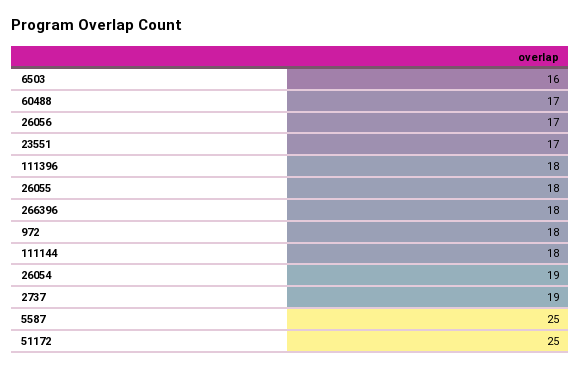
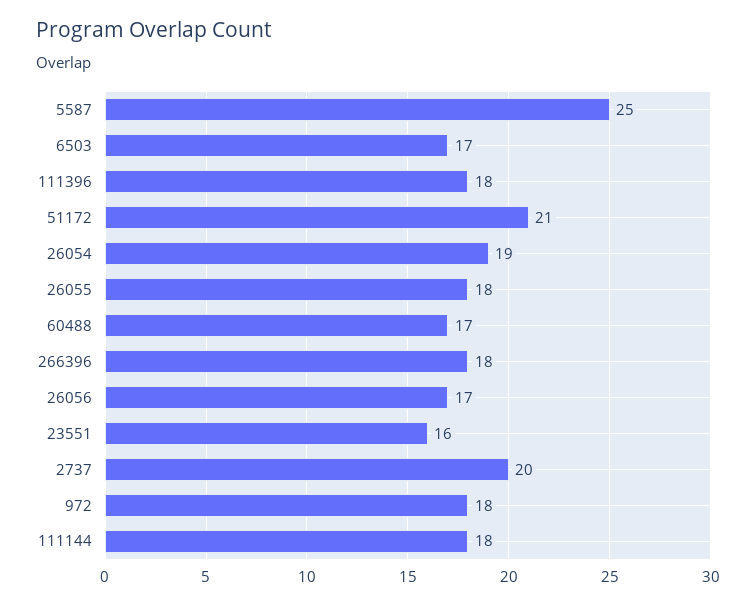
6503: 16 -> 17
23551: 17 -> 16
2737: 19 -> 20
51172: 25 -> 21

